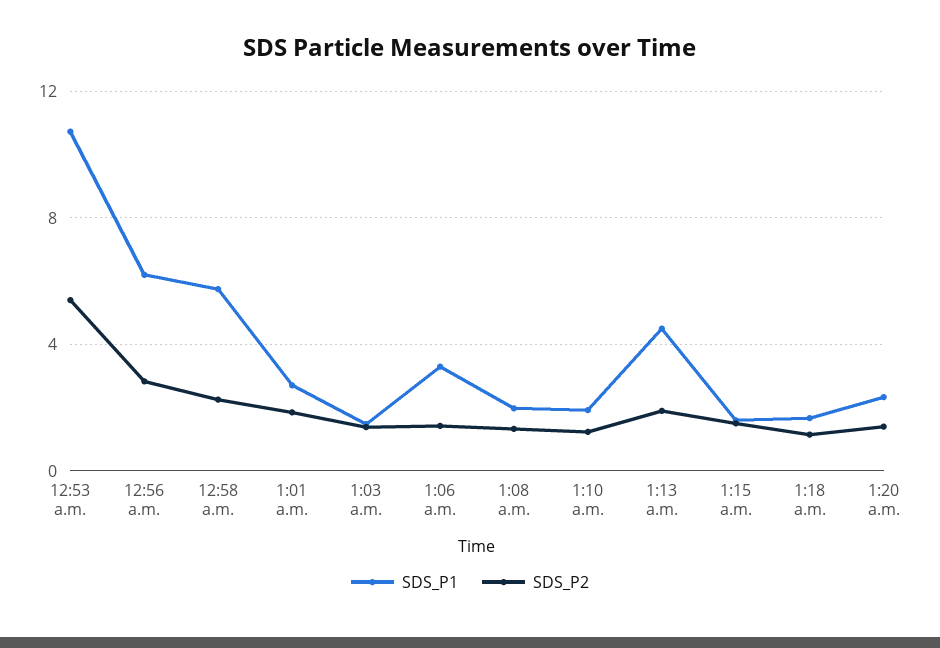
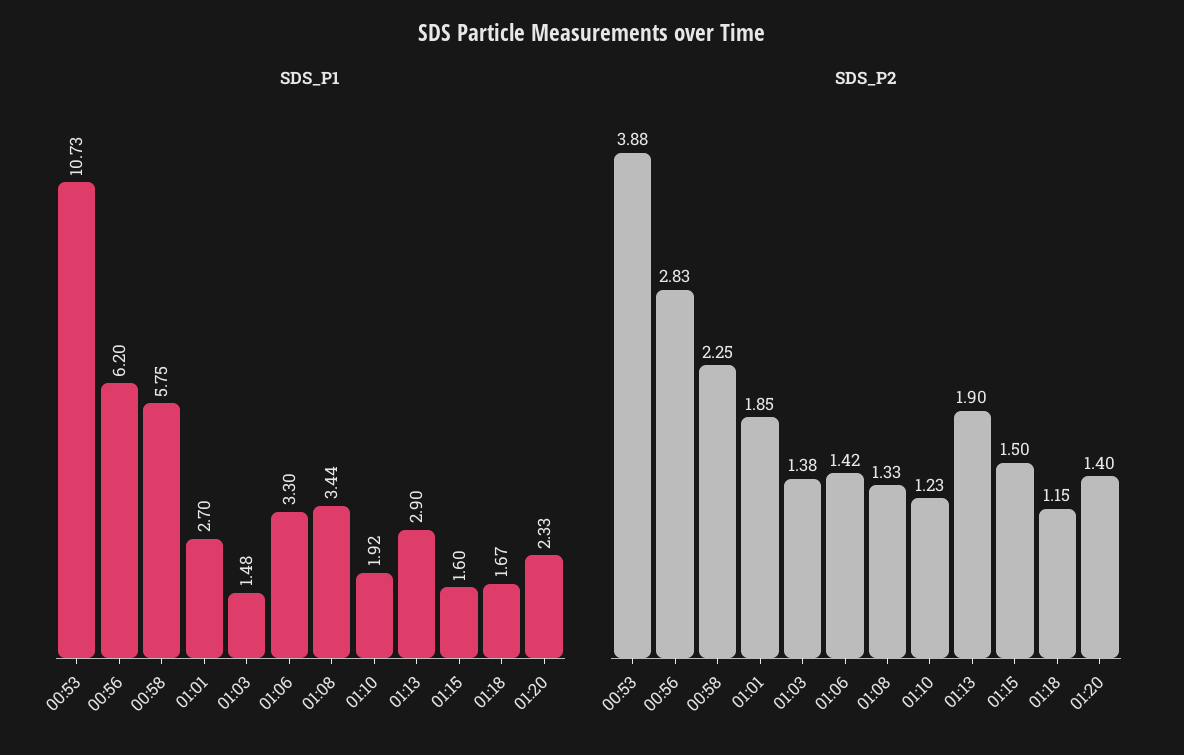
SDS_P2, 12:53 a.m.: 5.5 -> 3.88
SDS_P1, 1:08 a.m.: 2 -> 3.44
SDS_P1, 1:13 a.m.: 4.5 -> 2.9

